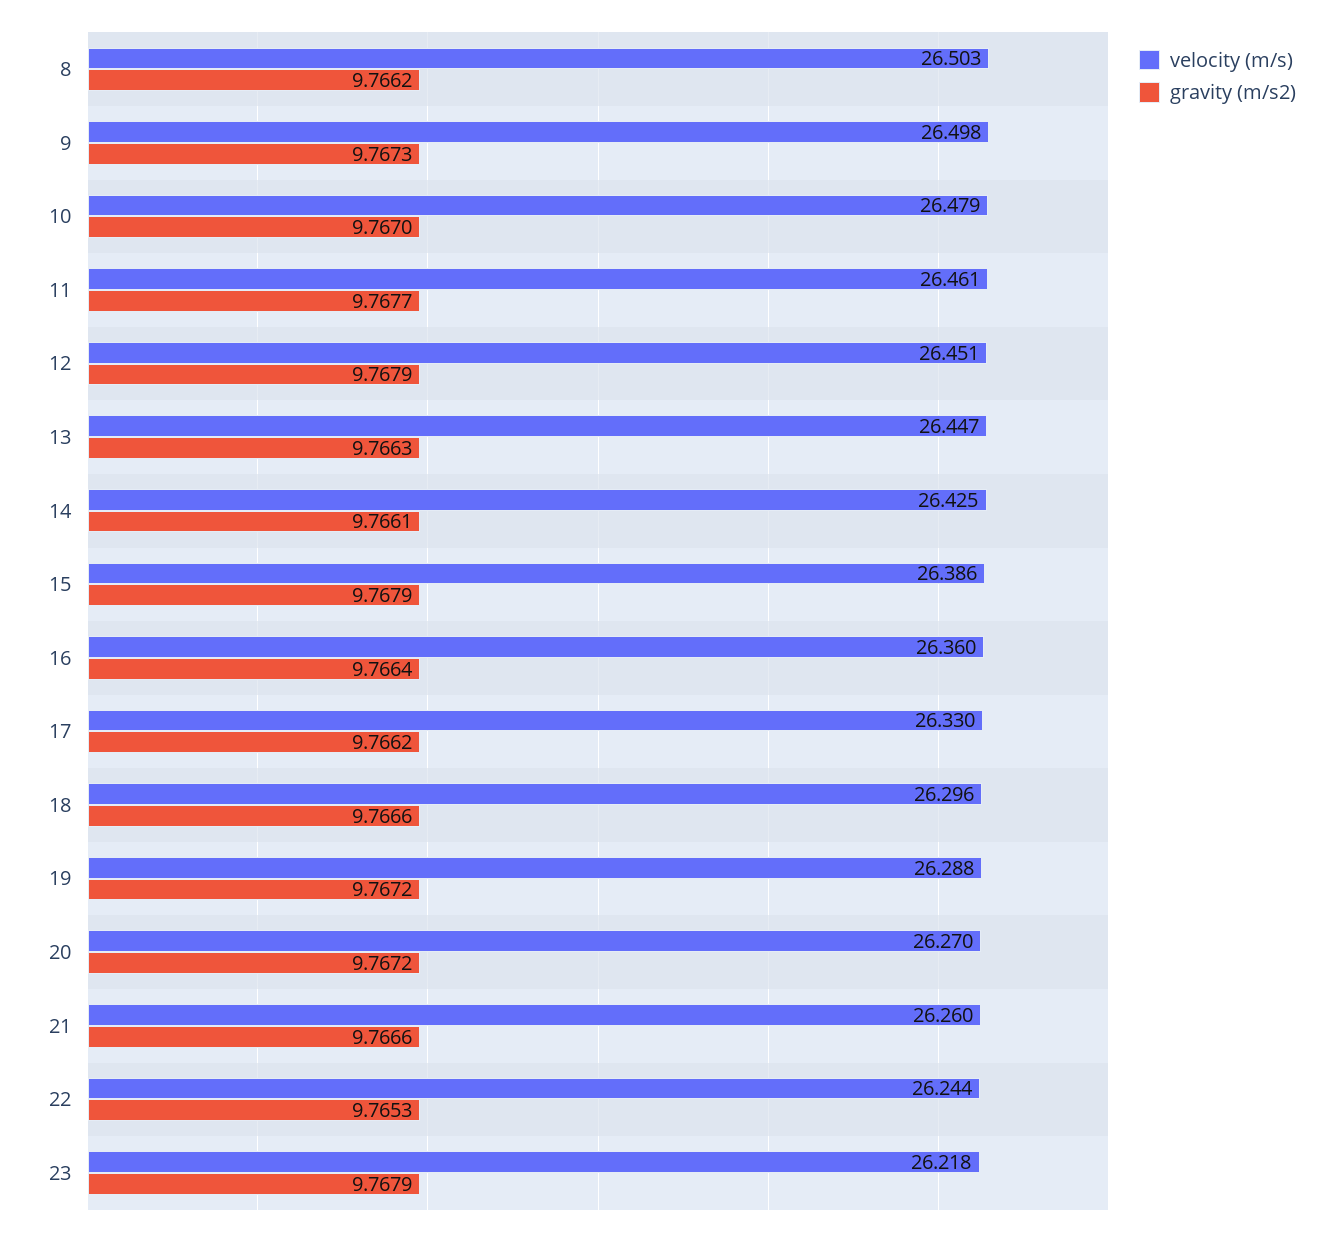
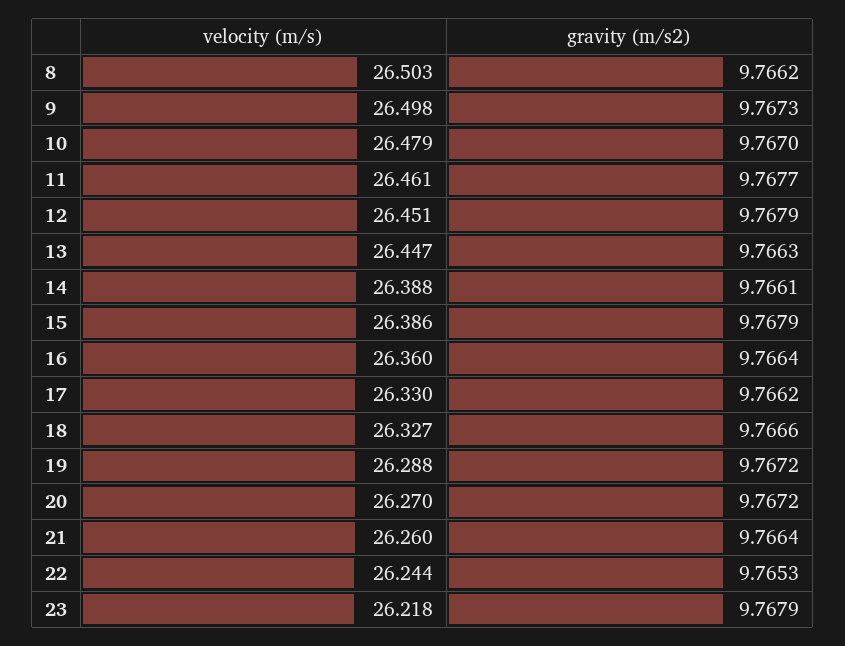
velocity (m/s), 14: 26.425 -> 26.388
velocity (m/s), 18: 26.296 -> 26.327
gravity (m/s2), 21: 9.7666 -> 9.7664

